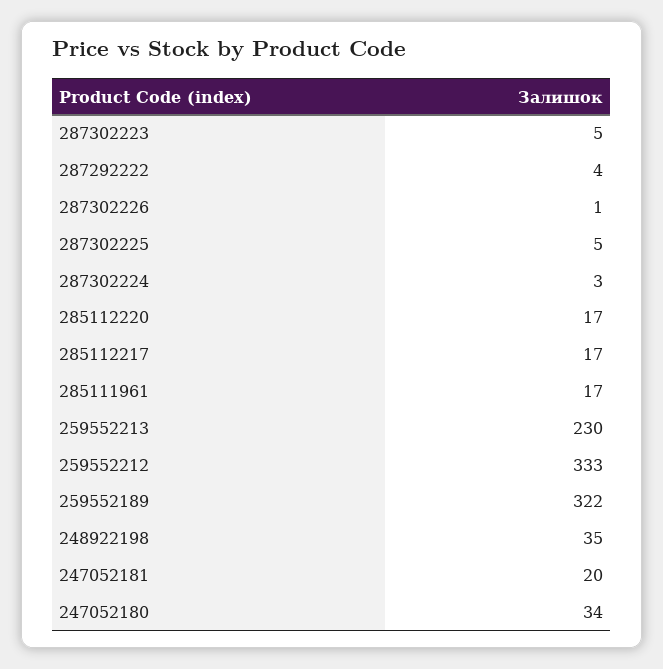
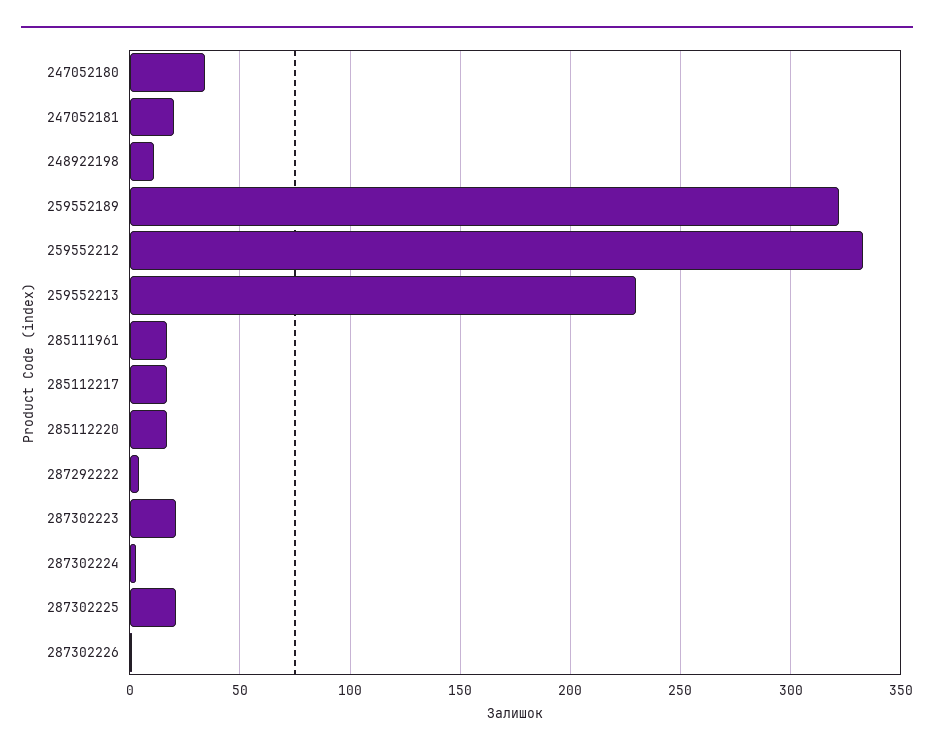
287302223: 5 -> 20
287302225: 5 -> 20
248922198: 35 -> 10

